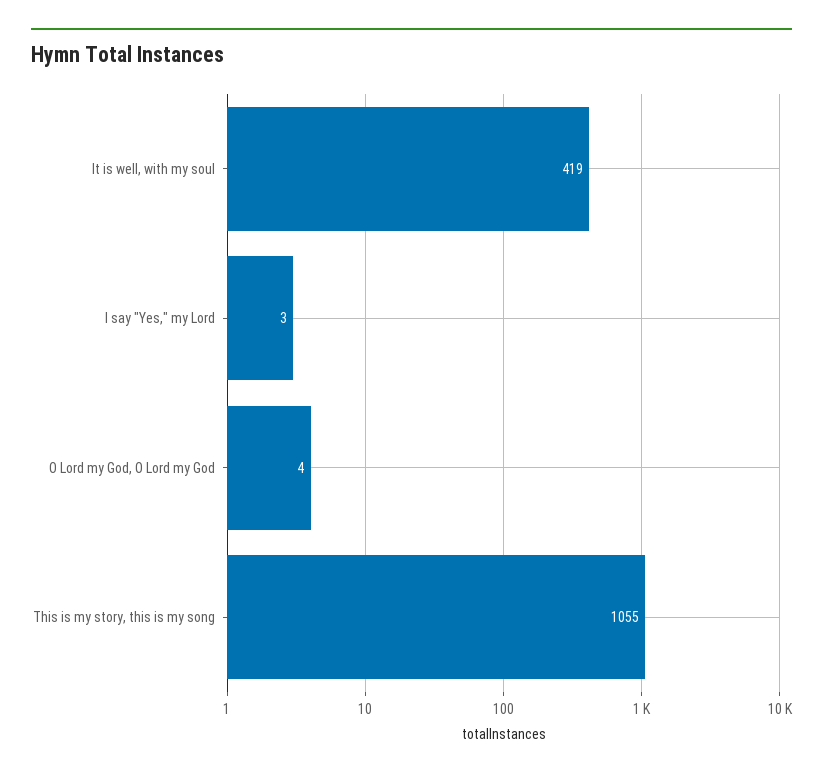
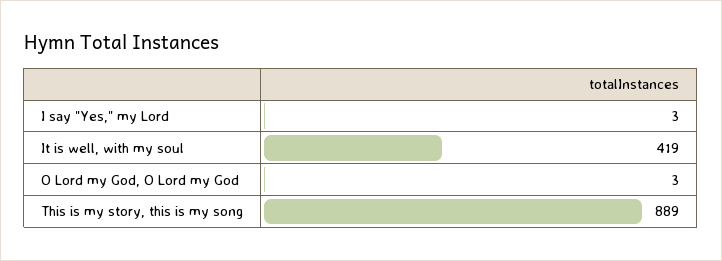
O Lord my God, O Lord my God: 4 -> 3
This is my story, this is my song: 1055 -> 889

